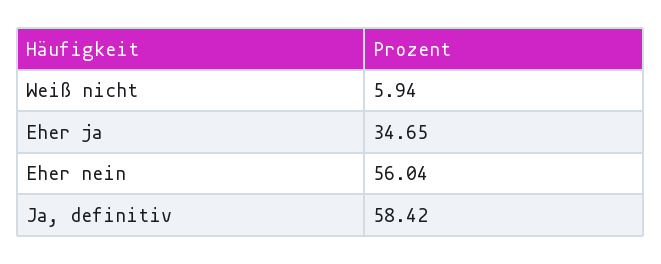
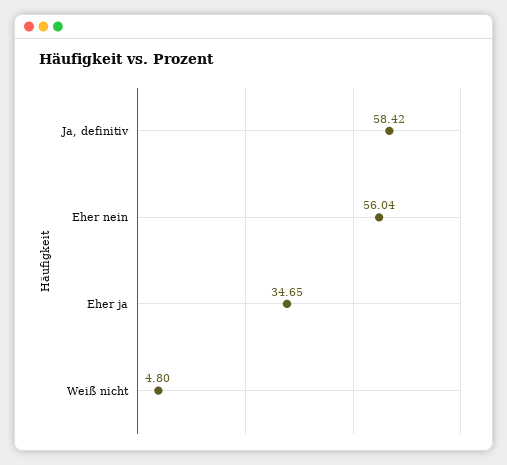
Weiß nicht: 5.94 -> 4.8

